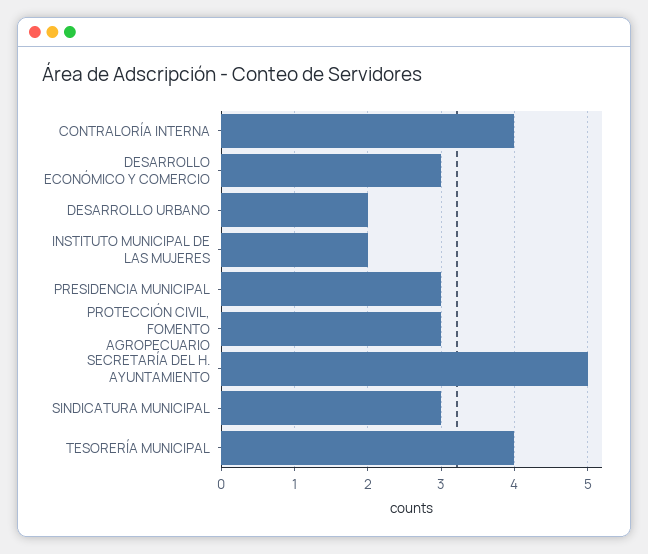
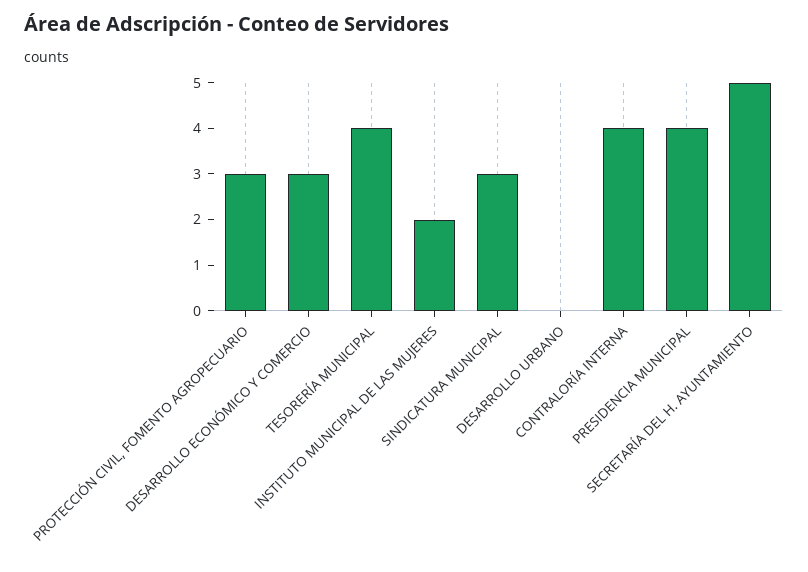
DESARROLLO URBANO: 2 -> 0
PRESIDENCIA MUNICIPAL: 3 -> 4

